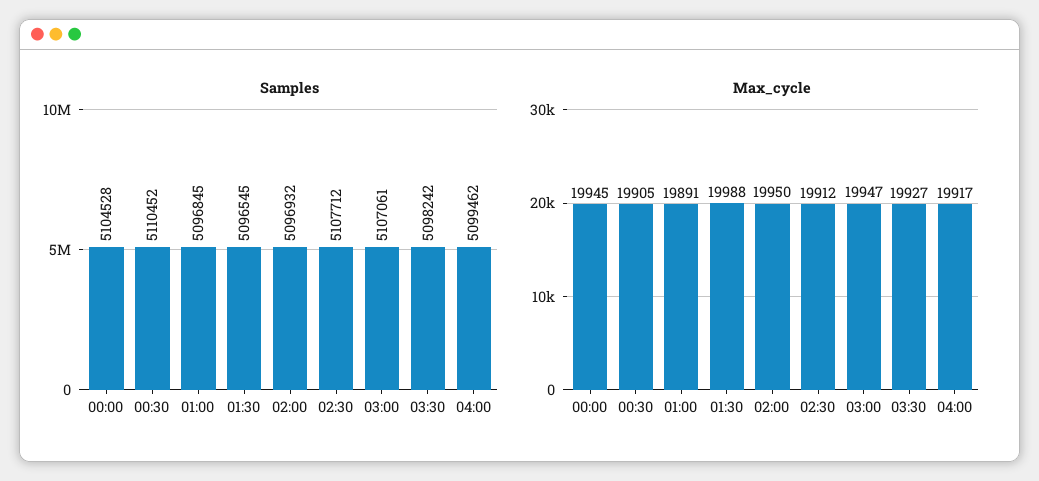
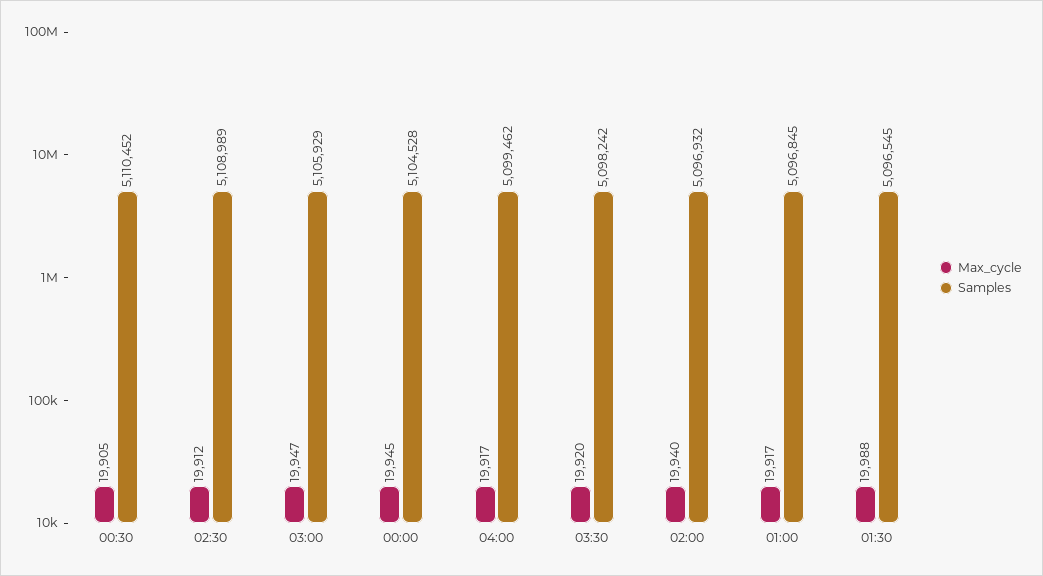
Samples, 02:30: 5107712 -> 5108989
Samples, 03:00: 5107061 -> 5105929
Max_cycle, 01:00: 19891 -> 19917
Max_cycle, 02:00: 19950 -> 19940
Max_cycle, 03:30: 19927 -> 19920

